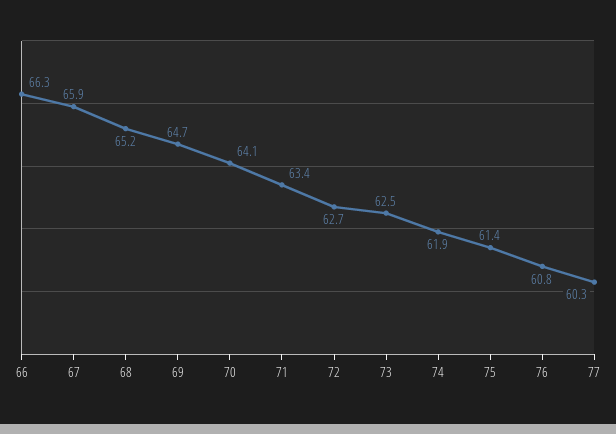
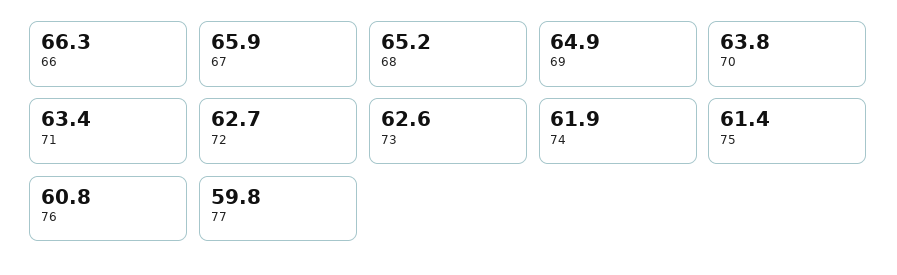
69: 64.7 -> 64.9
70: 64.1 -> 63.8
73: 62.5 -> 62.6
77: 60.3 -> 59.8

